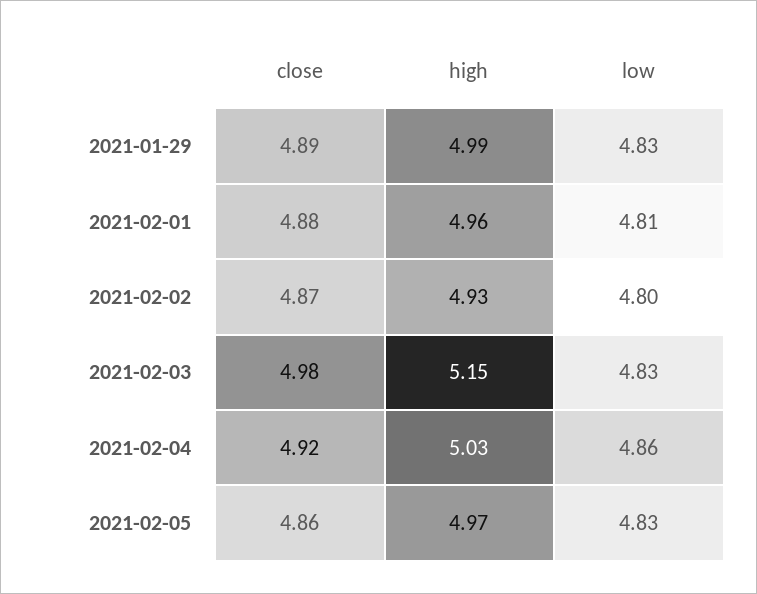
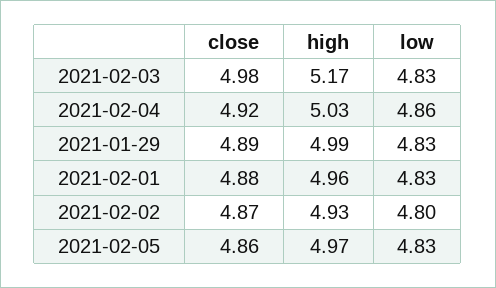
low, 2021-02-01: 4.81 -> 4.83
high, 2021-02-03: 5.15 -> 5.17

